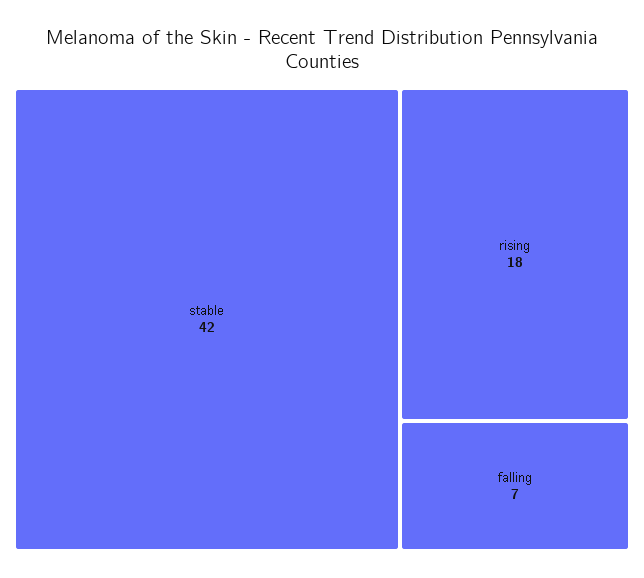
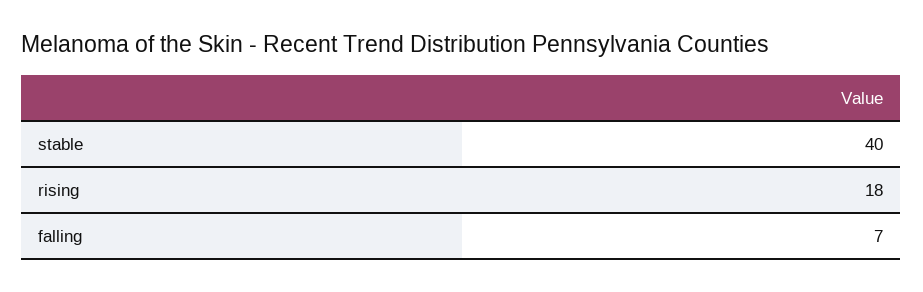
stable: 42 -> 40

